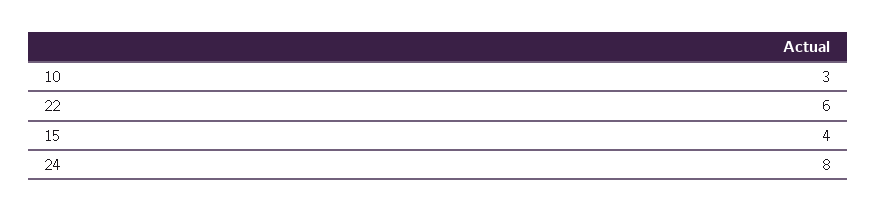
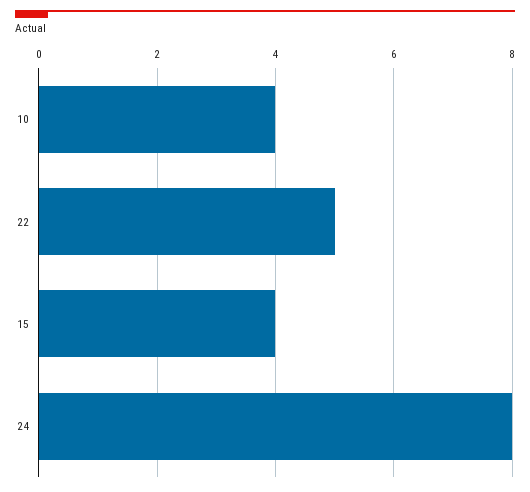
10: 3 -> 4
22: 6 -> 5

